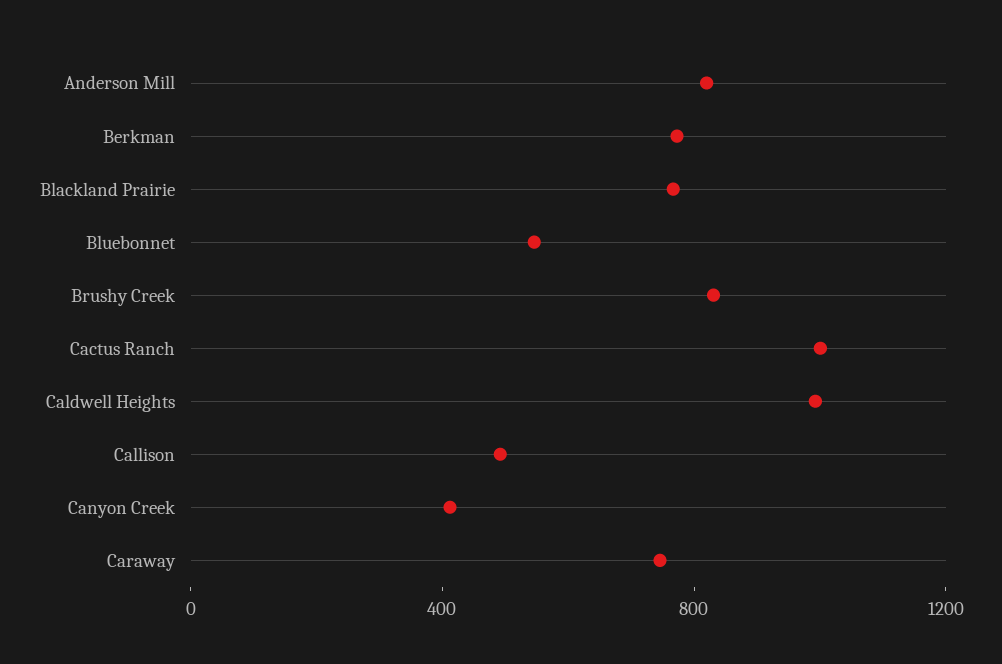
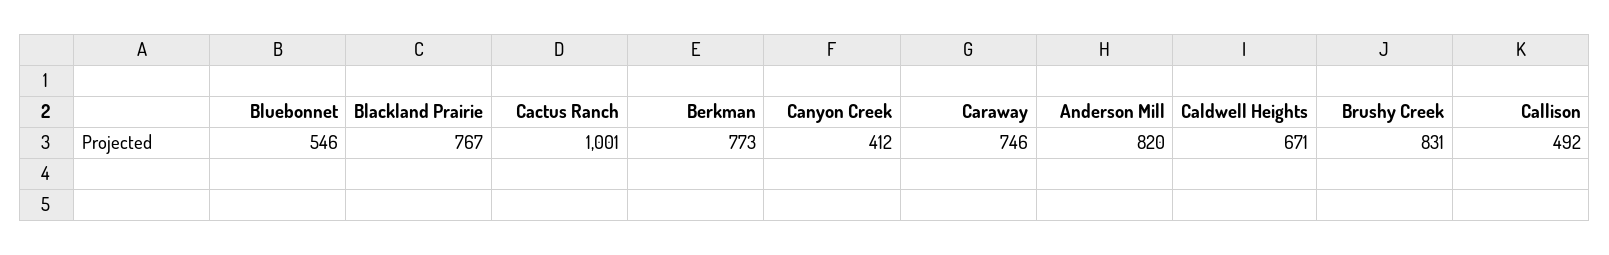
Caldwell Heights: 1000 -> 671

